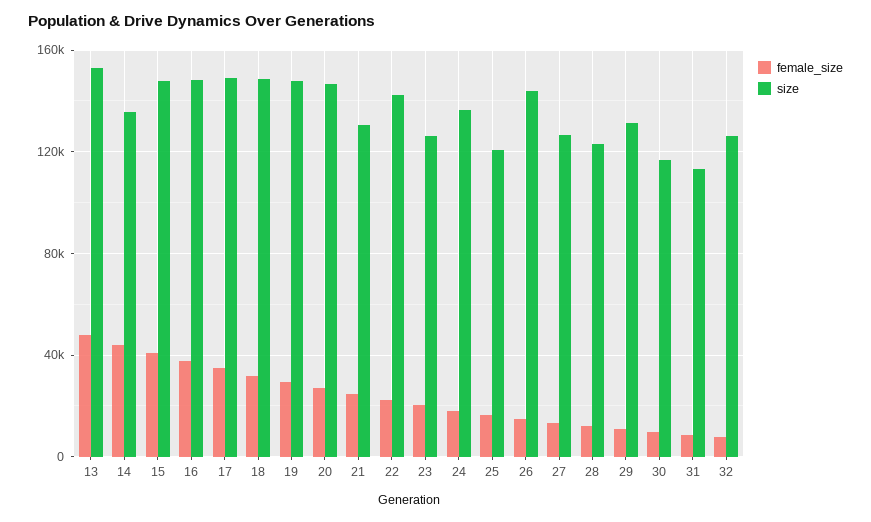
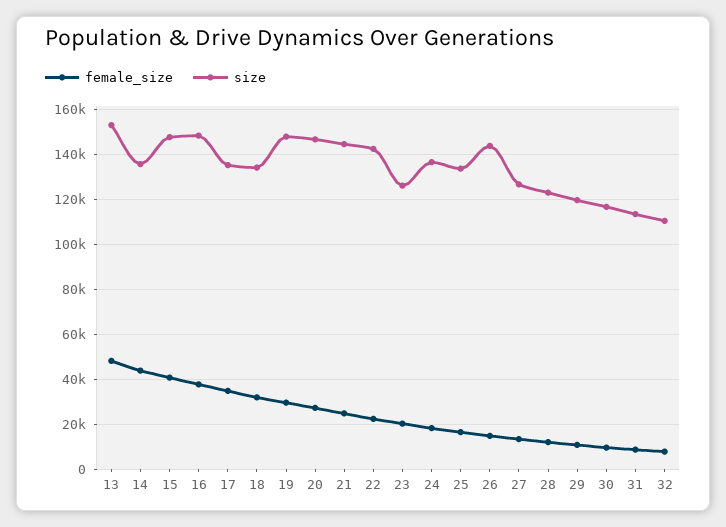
size, 17: 150000 -> 135000
size, 18: 150000 -> 135000
size, 21: 130000 -> 145000
size, 25: 120000 -> 135000
size, 29: 130000 -> 120000
size, 32: 125000 -> 110000

